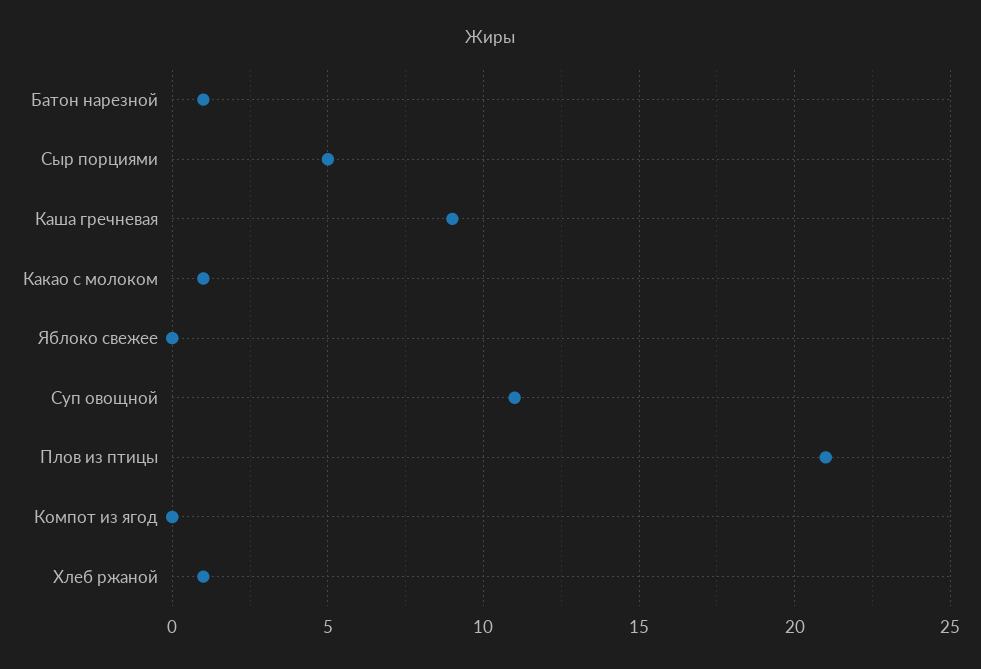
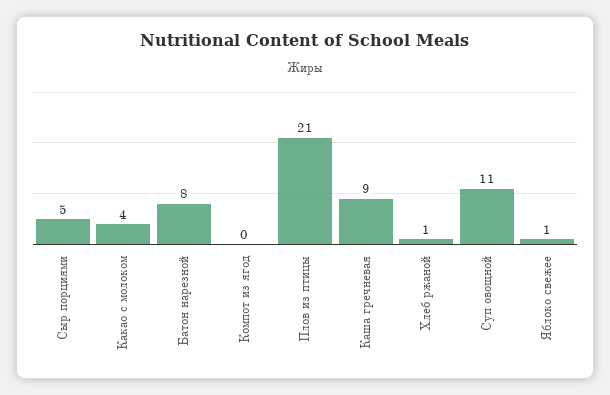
Батон нарезной: 1 -> 8
Какао с молоком: 1 -> 4
Яблоко свежее: 0 -> 1

